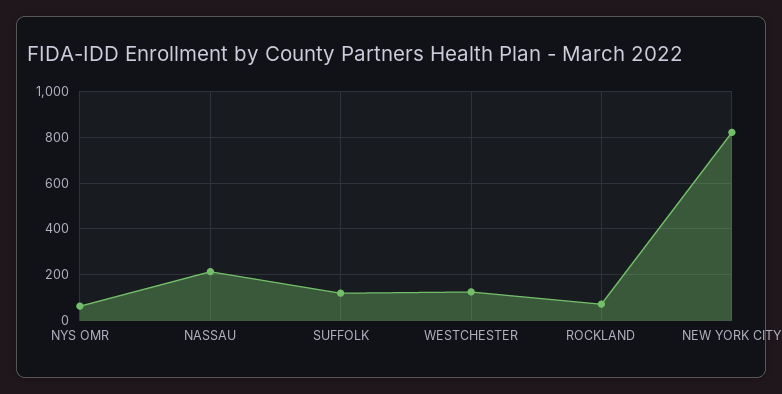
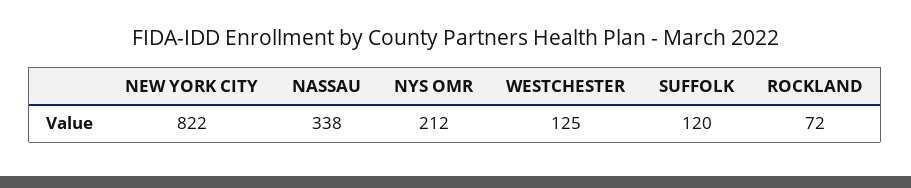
NYS OMR: 50 -> 212
NASSAU: 200 -> 338

